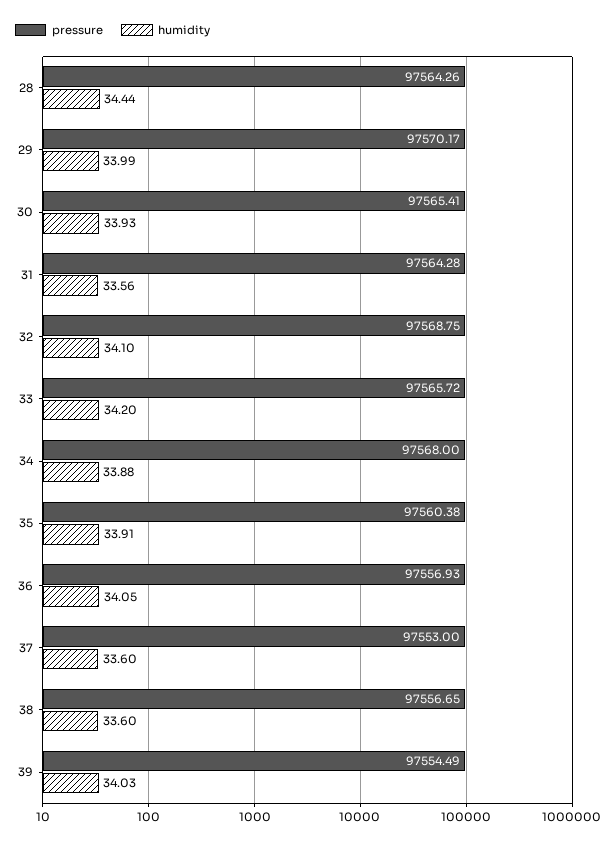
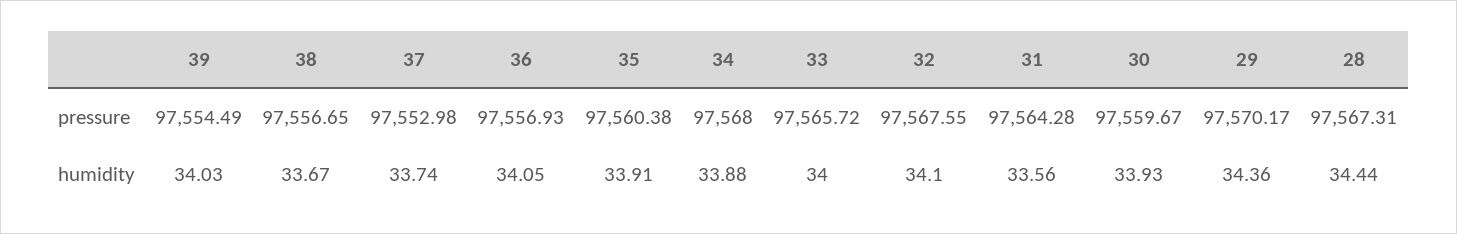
pressure, 28: 97564.26 -> 97567.31
humidity, 29: 33.99 -> 34.36
pressure, 30: 97565.41 -> 97559.67
pressure, 32: 97568.75 -> 97567.55
humidity, 33: 34.2 -> 34
pressure, 37: 97553 -> 97552.98
humidity, 37: 33.6 -> 33.74
humidity, 38: 33.6 -> 33.67

